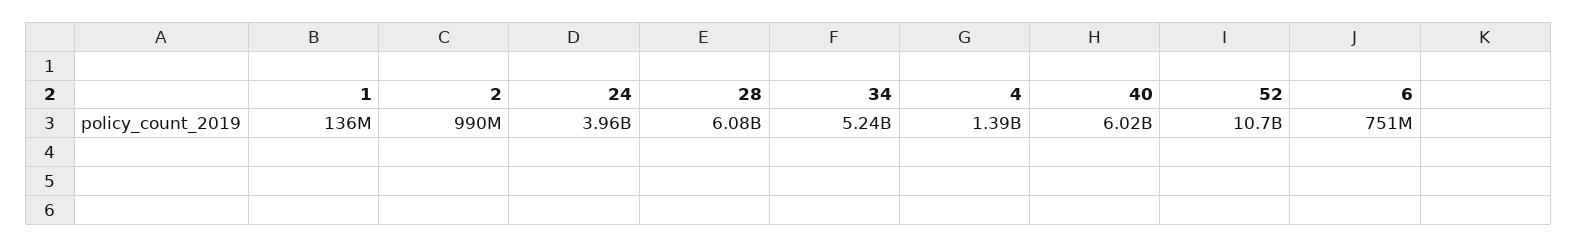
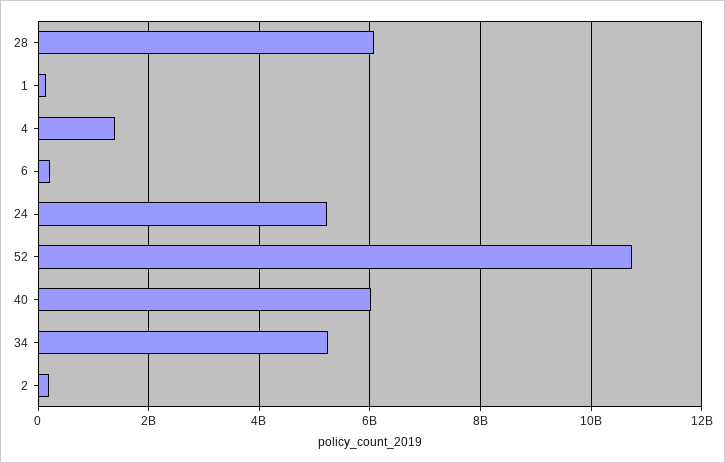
2: 990000000 -> 200000000
24: 3960000000 -> 5200000000
6: 751000000 -> 200000000

